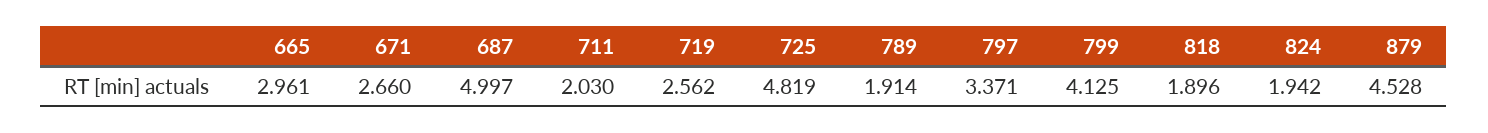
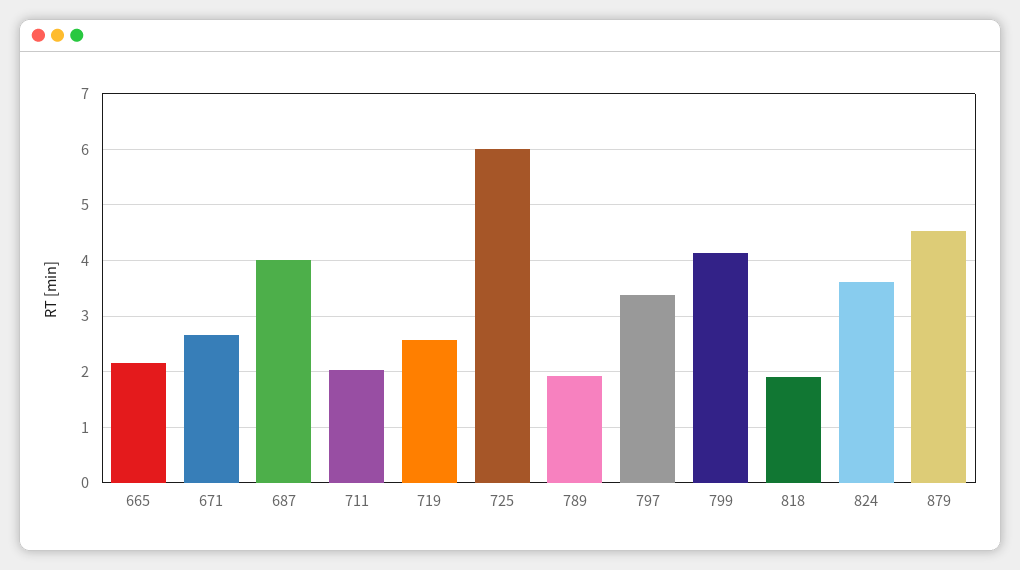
665: 2.961 -> 2.2
687: 4.997 -> 4
725: 4.819 -> 6
824: 1.942 -> 3.6

